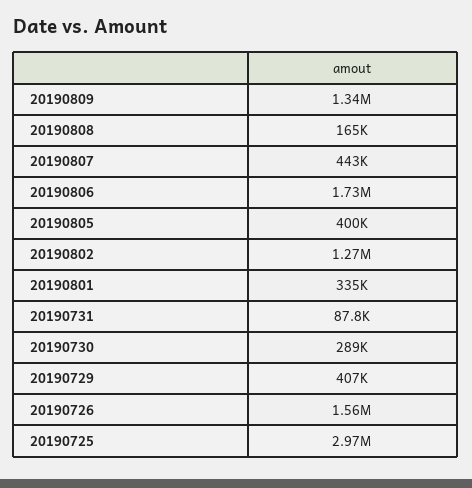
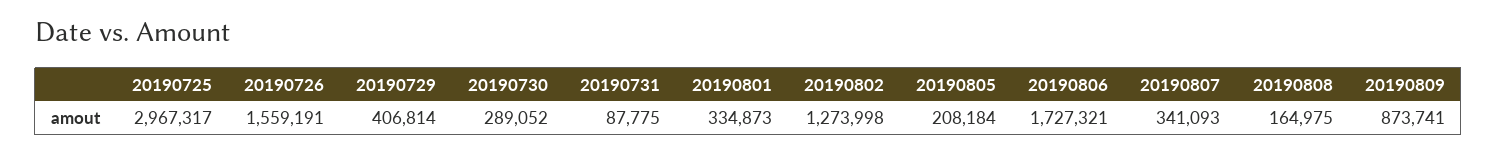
20190809: 1340000 -> 873741
20190807: 443000 -> 341093
20190805: 400000 -> 208184

